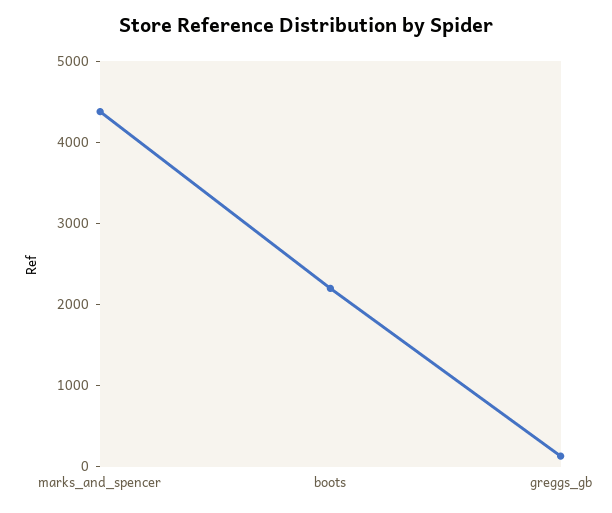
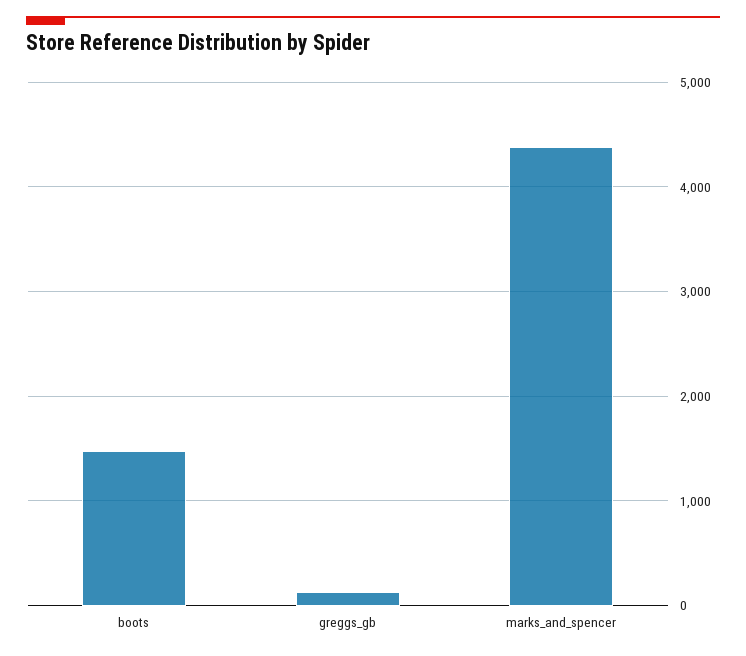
boots: 2200 -> 1500

